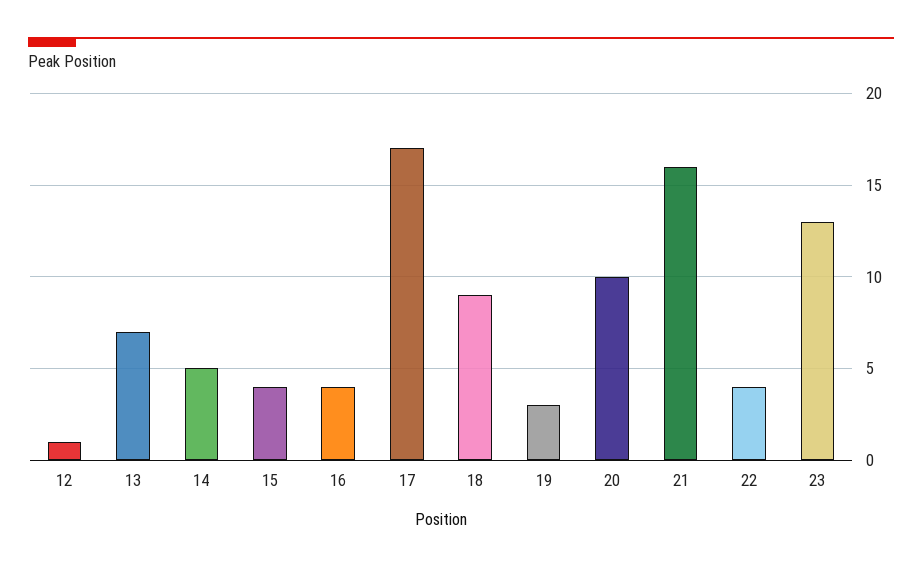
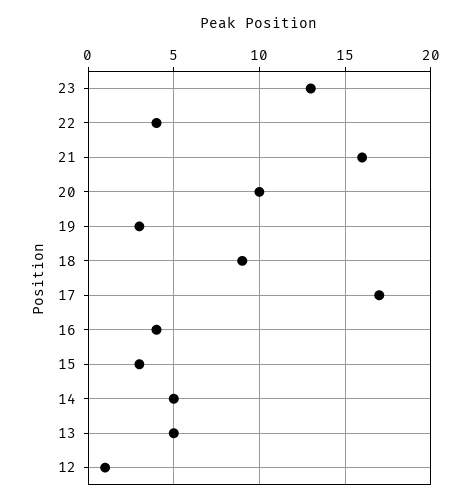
13: 7 -> 5
15: 4 -> 3

